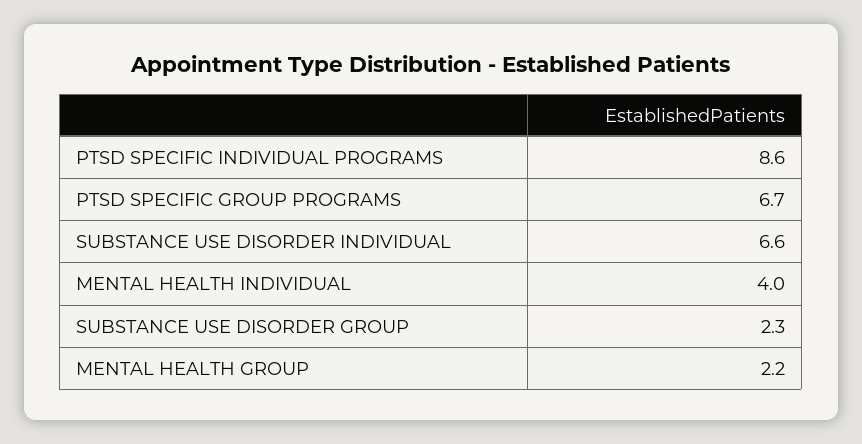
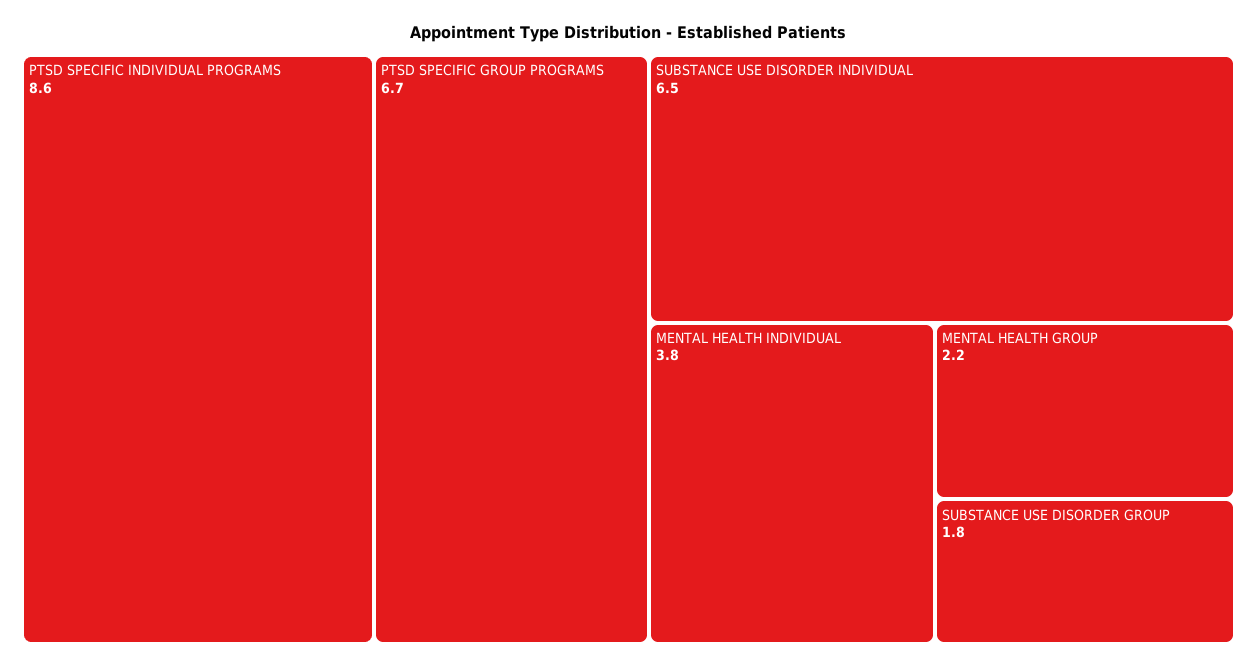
SUBSTANCE USE DISORDER INDIVIDUAL: 6.6 -> 6.5
MENTAL HEALTH INDIVIDUAL: 4 -> 3.8
SUBSTANCE USE DISORDER GROUP: 2.3 -> 1.8

